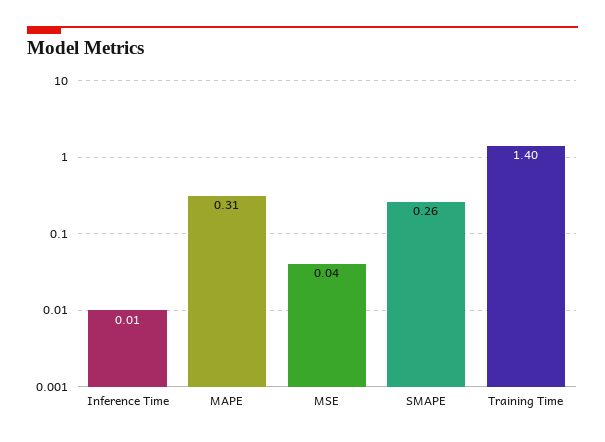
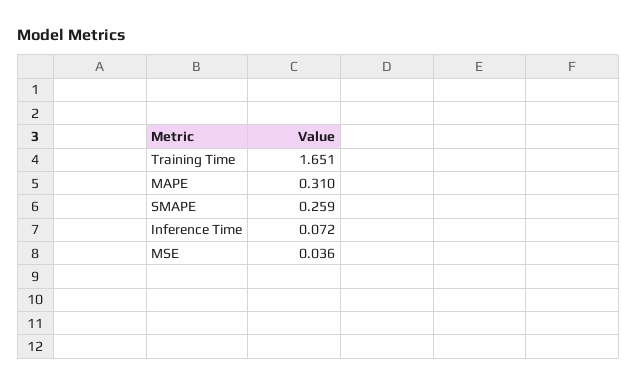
Inference Time: 0.01 -> 0.072
Training Time: 1.4 -> 1.651

